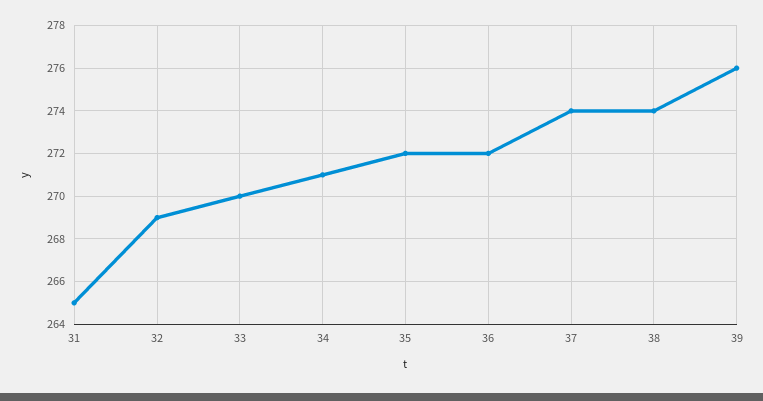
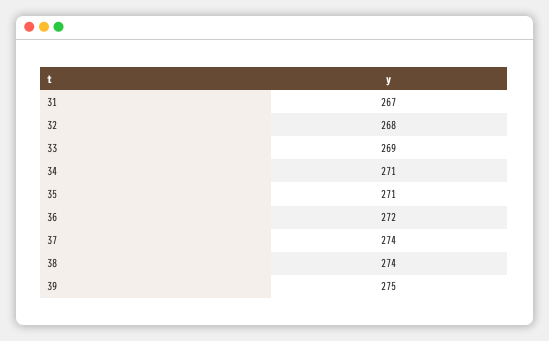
31: 265 -> 267
32: 269 -> 268
33: 270 -> 269
35: 272 -> 271
39: 276 -> 275

